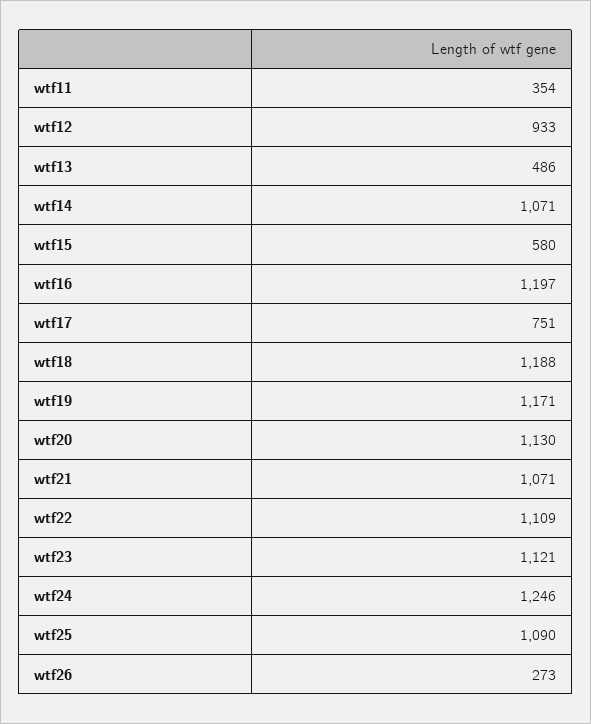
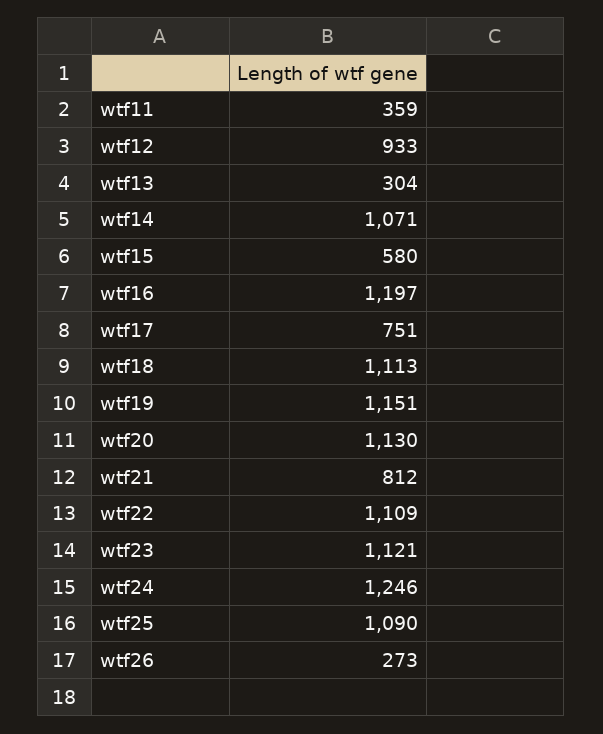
wtf11: 354 -> 359
wtf13: 486 -> 304
wtf18: 1188 -> 1113
wtf19: 1171 -> 1151
wtf21: 1071 -> 812

